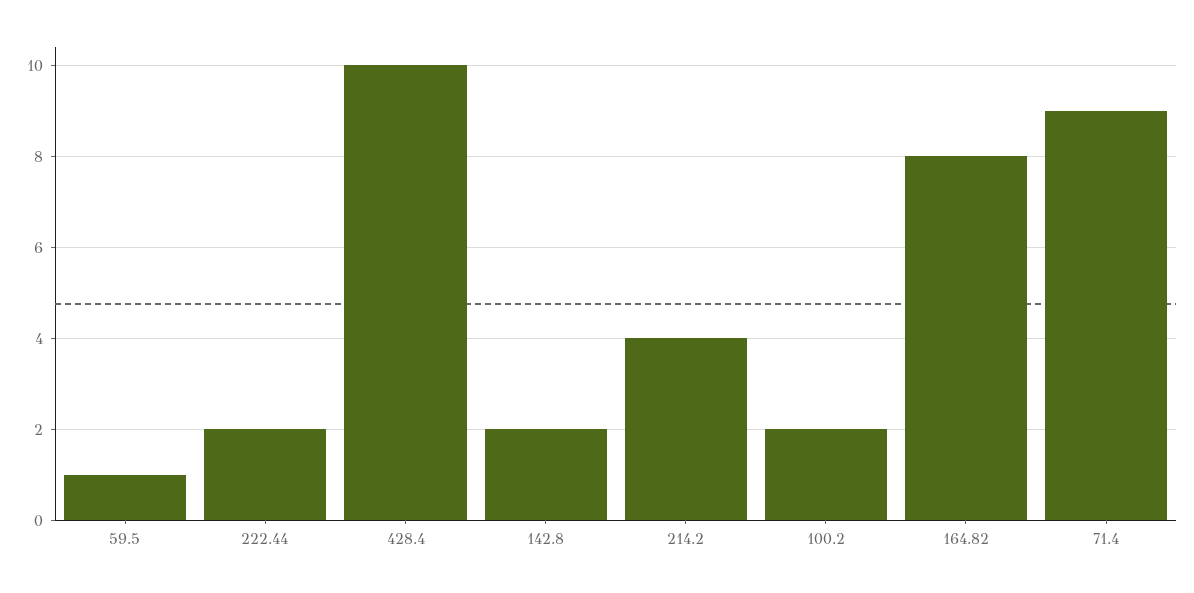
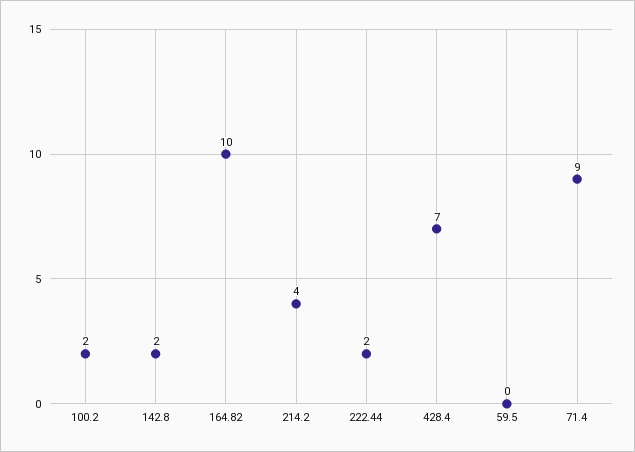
59.5: 1 -> 0
428.4: 10 -> 7
164.82: 8 -> 10

